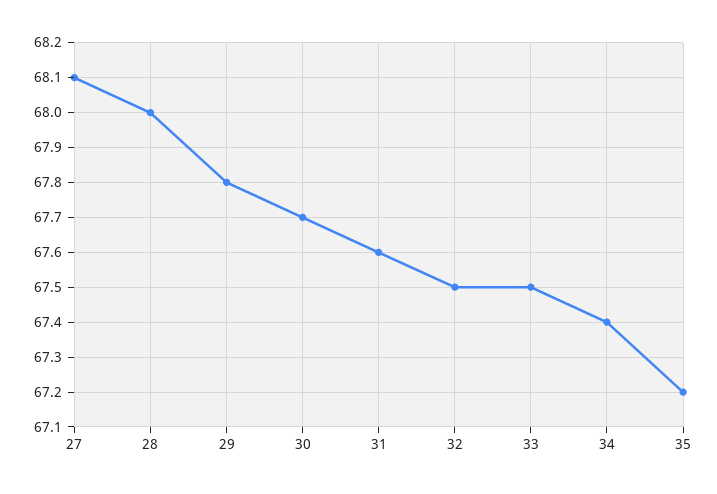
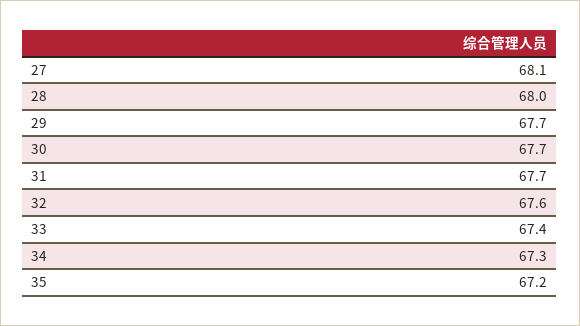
29: 67.8 -> 67.7
31: 67.6 -> 67.7
32: 67.5 -> 67.6
33: 67.5 -> 67.4
34: 67.4 -> 67.3

